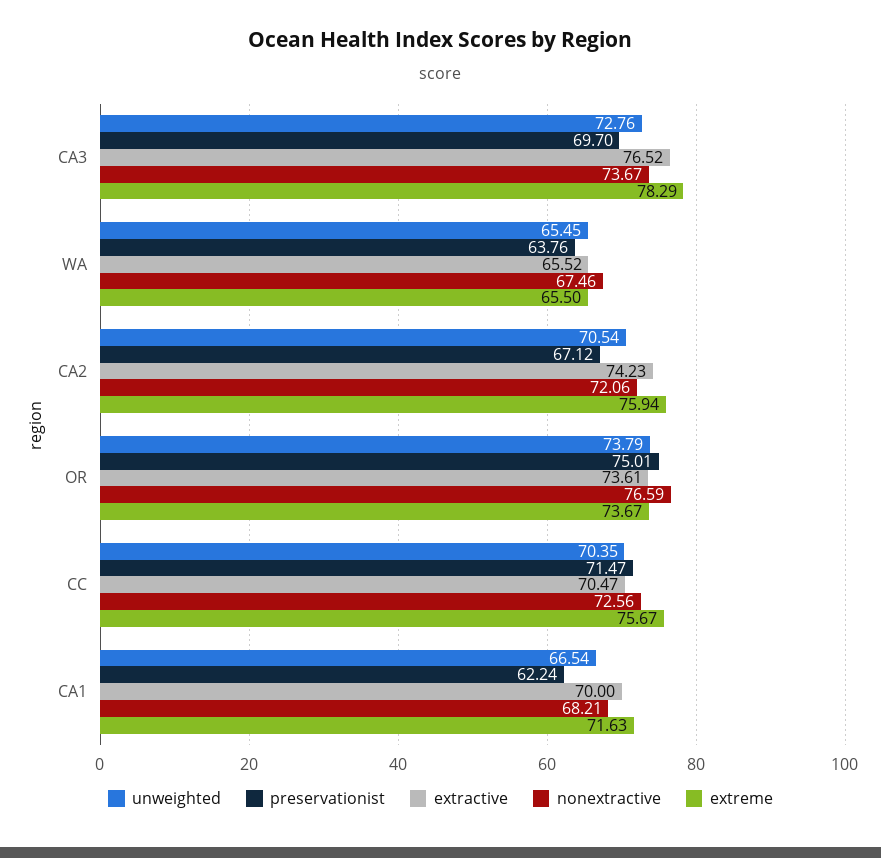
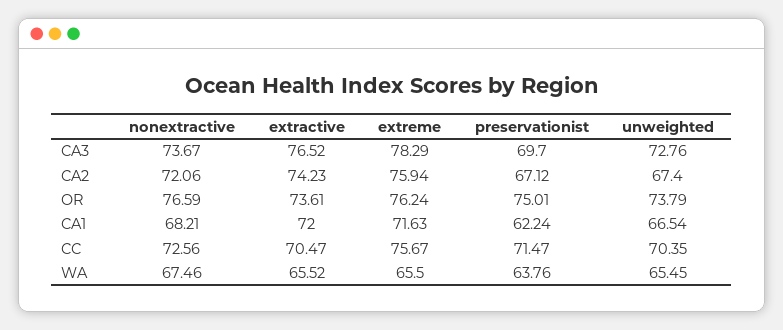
unweighted, CA2: 70.54 -> 67.4
extreme, OR: 73.67 -> 76.24
extractive, CA1: 70 -> 72

